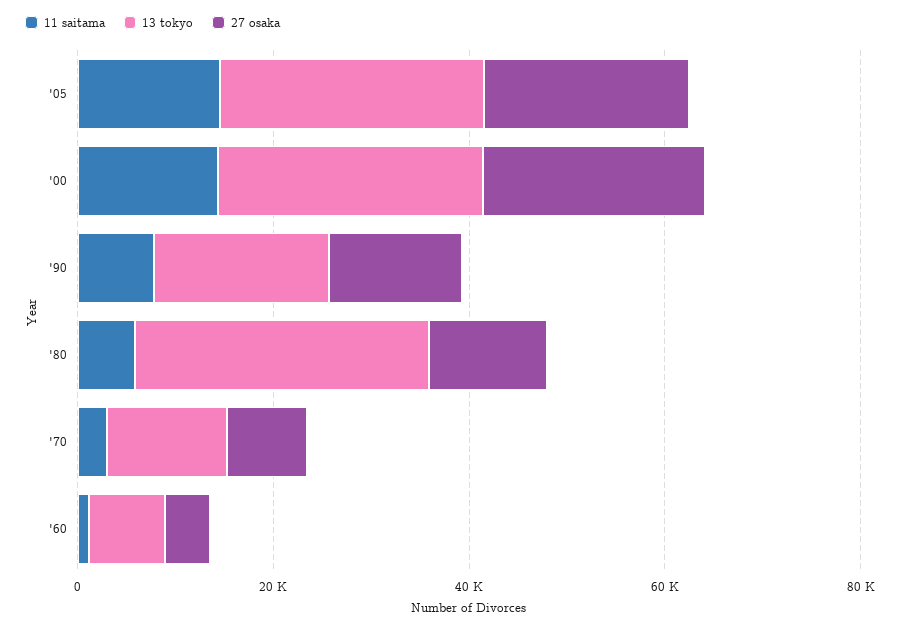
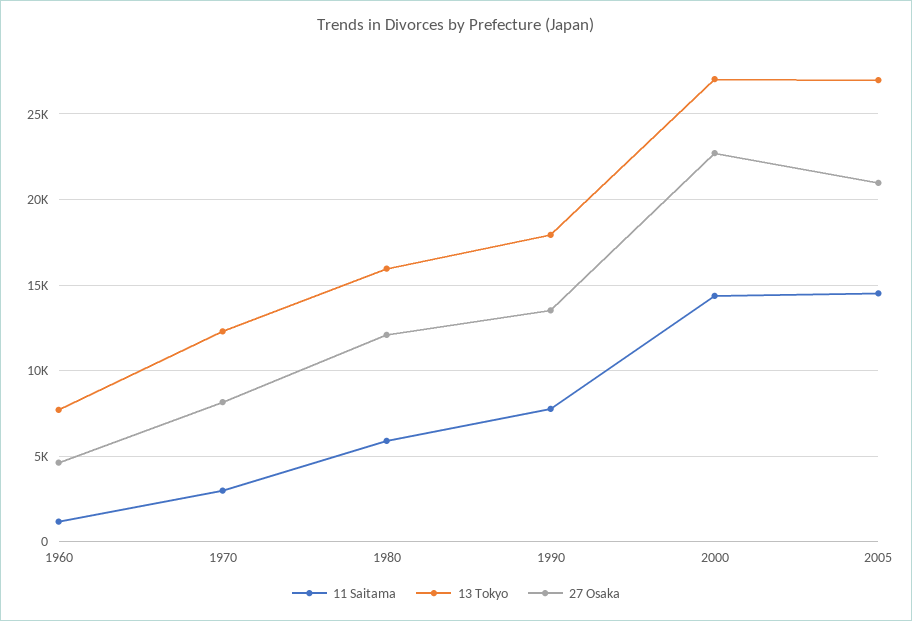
13 tokyo, '80: 30000 -> 16000

